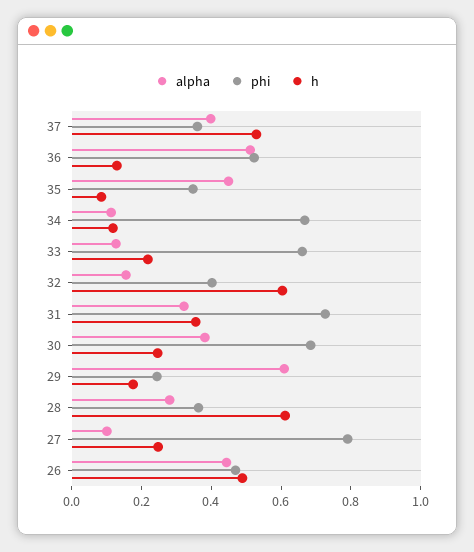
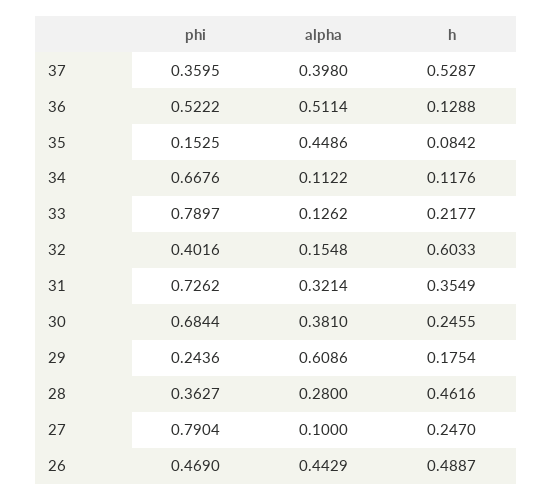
phi, 35: 0.35 -> 0.1525
phi, 33: 0.65 -> 0.7897
h, 28: 0.6 -> 0.4616

